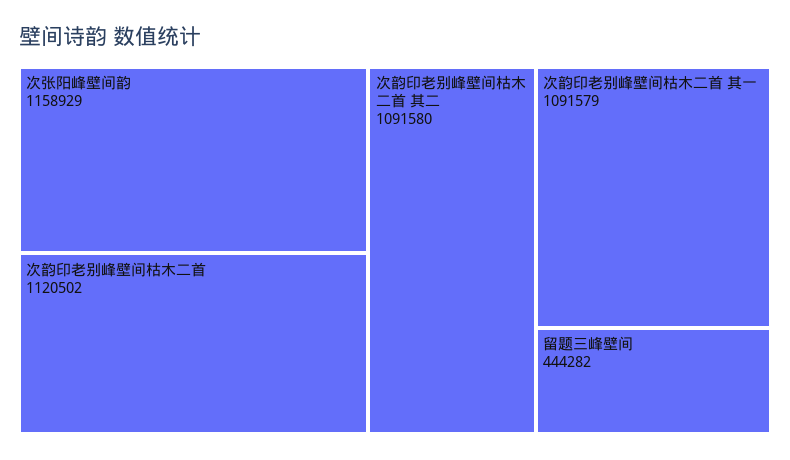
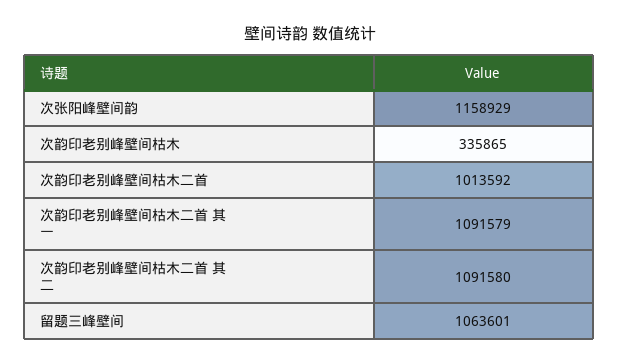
次韵印老别峰壁间枯木二首: 1120502 -> 1013592
留题三峰壁间: 444282 -> 1063601
次韵印老别峰壁间枯木: none -> 335865

